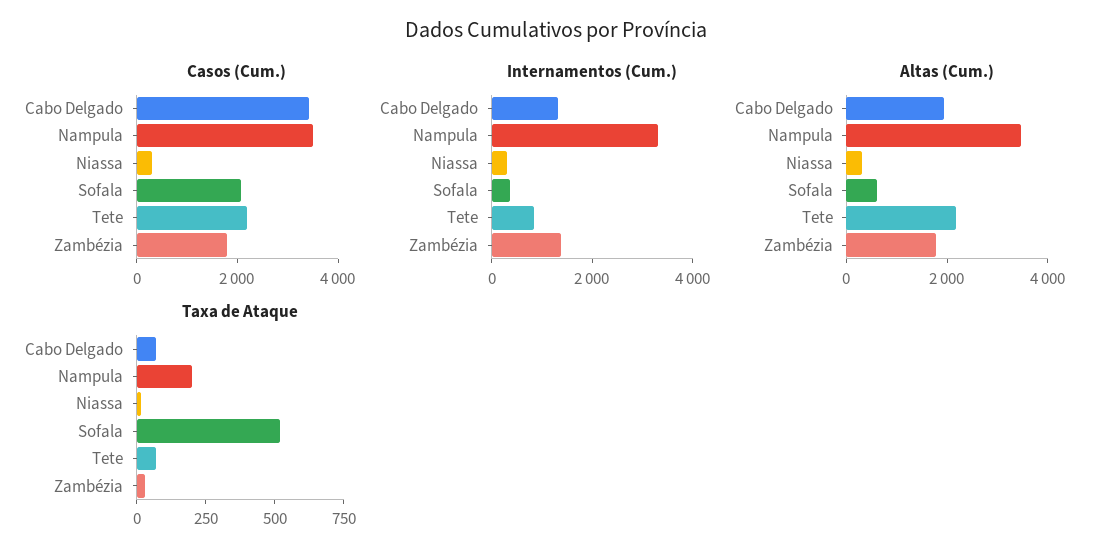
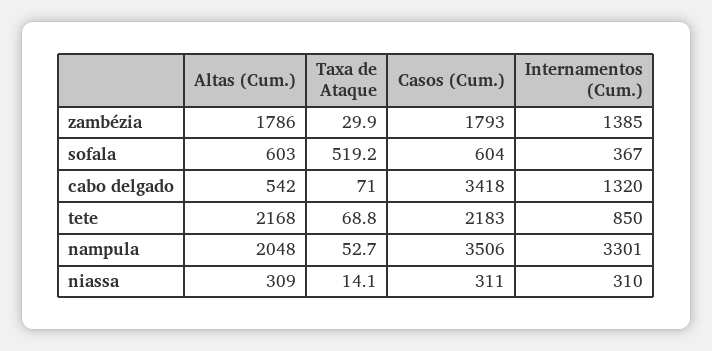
Casos (Cum.), Sofala: 2000 -> 604
Altas (Cum.), Cabo Delgado: 2000 -> 542
Altas (Cum.), Nampula: 3500 -> 2048
Taxa de Ataque, Nampula: 200 -> 52.7

